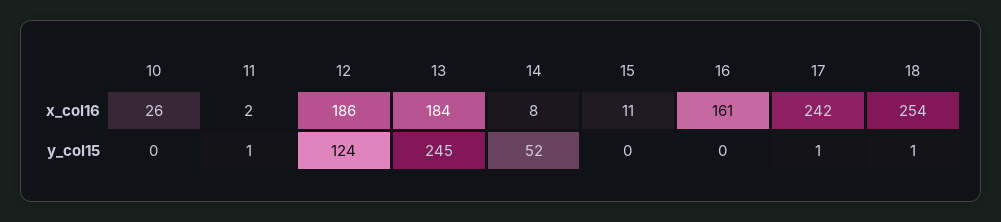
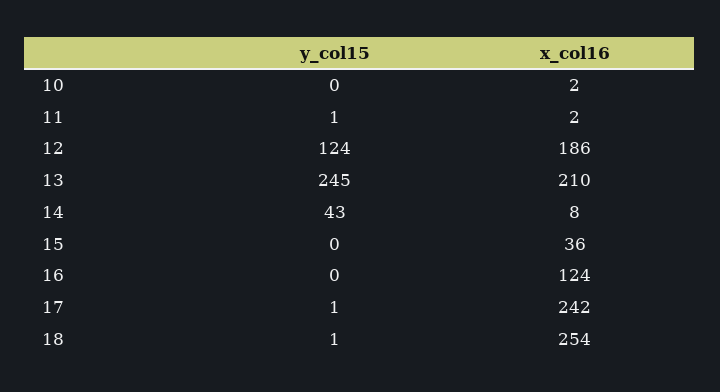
10, x_col16: 26 -> 2
13, x_col16: 184 -> 210
15, x_col16: 11 -> 36
16, x_col16: 161 -> 124
14, y_col15: 52 -> 43

